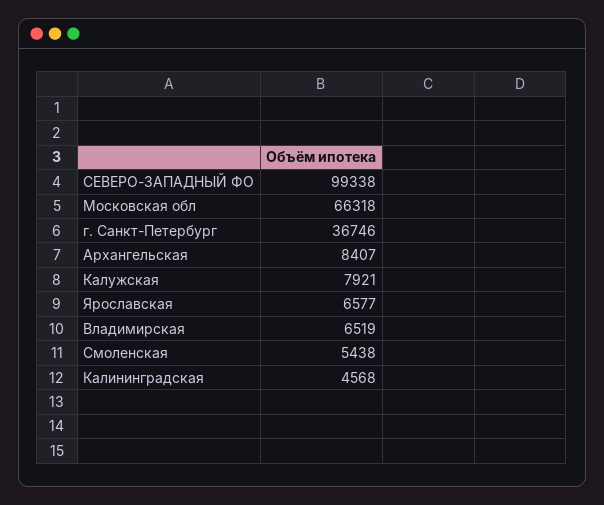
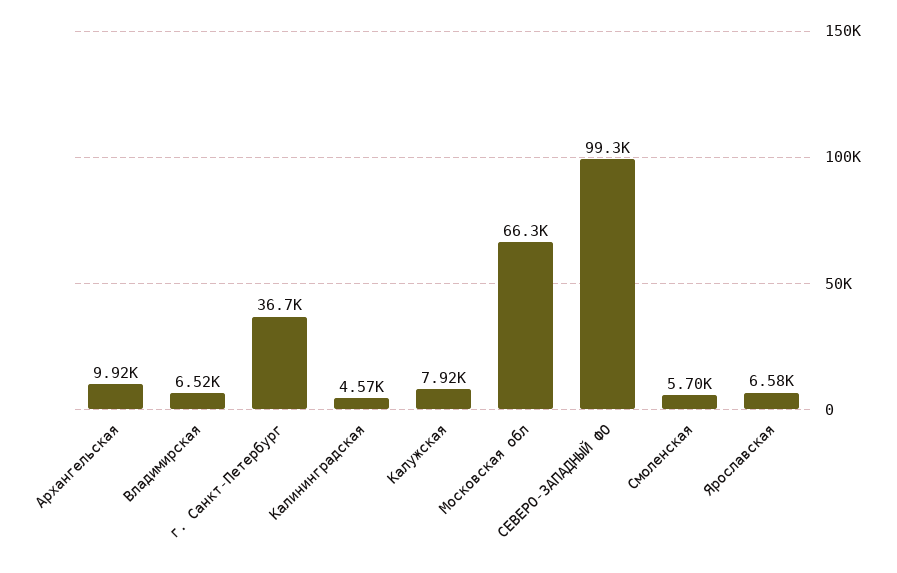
Архангельская: 8407 -> 9920
Смоленская: 5438 -> 5700

